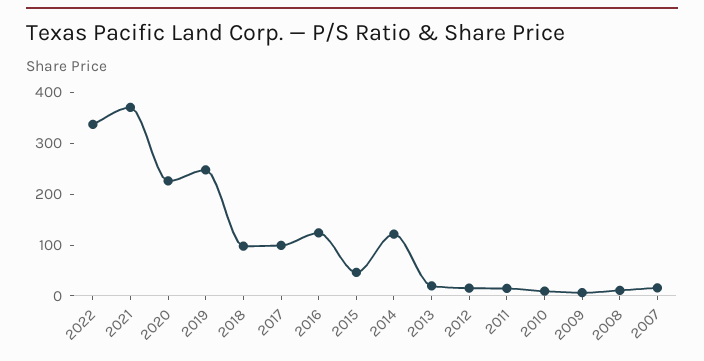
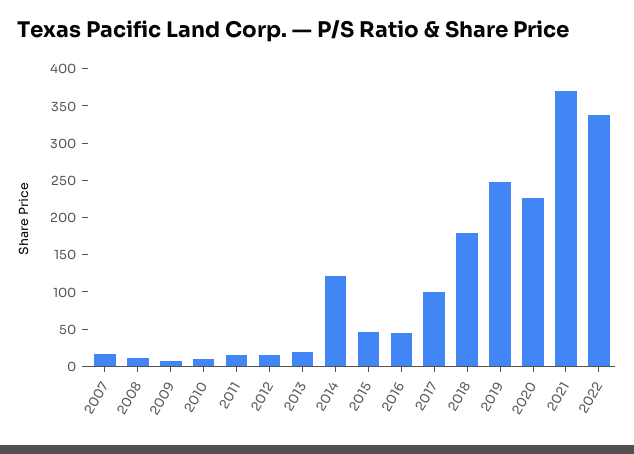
2018: 100 -> 175
2016: 120 -> 50

